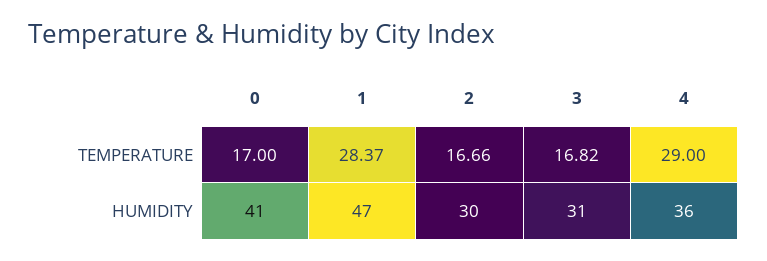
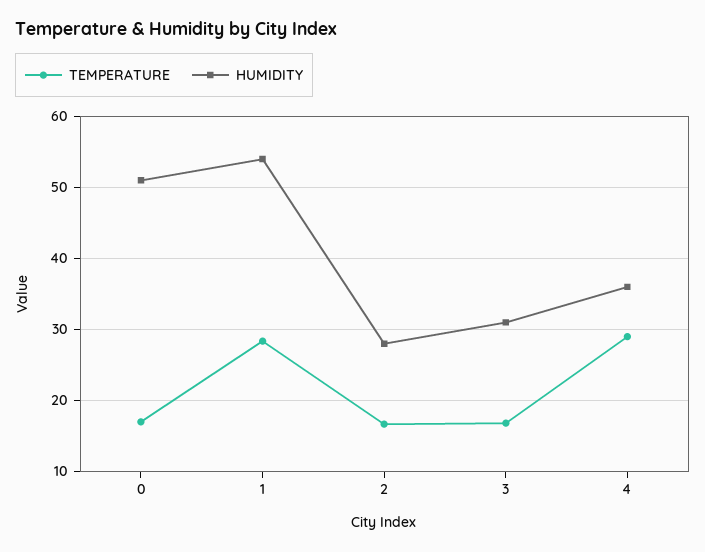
HUMIDITY, 0: 41 -> 51
HUMIDITY, 1: 47 -> 54
HUMIDITY, 2: 30 -> 28

